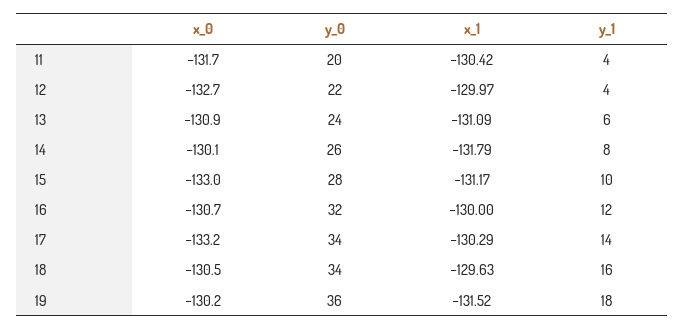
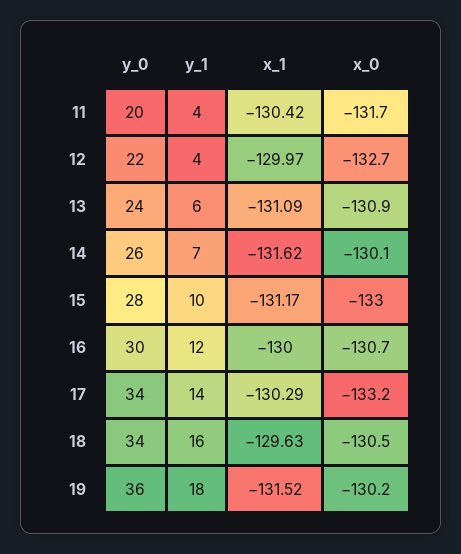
x_1, 14: -131.79 -> -131.62
y_1, 14: 8 -> 7
y_0, 16: 32 -> 30

